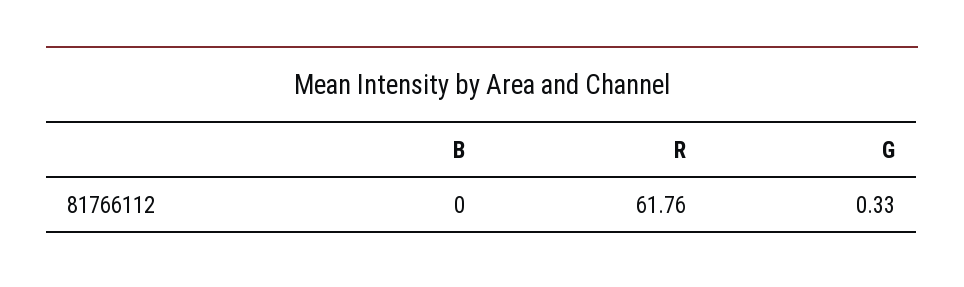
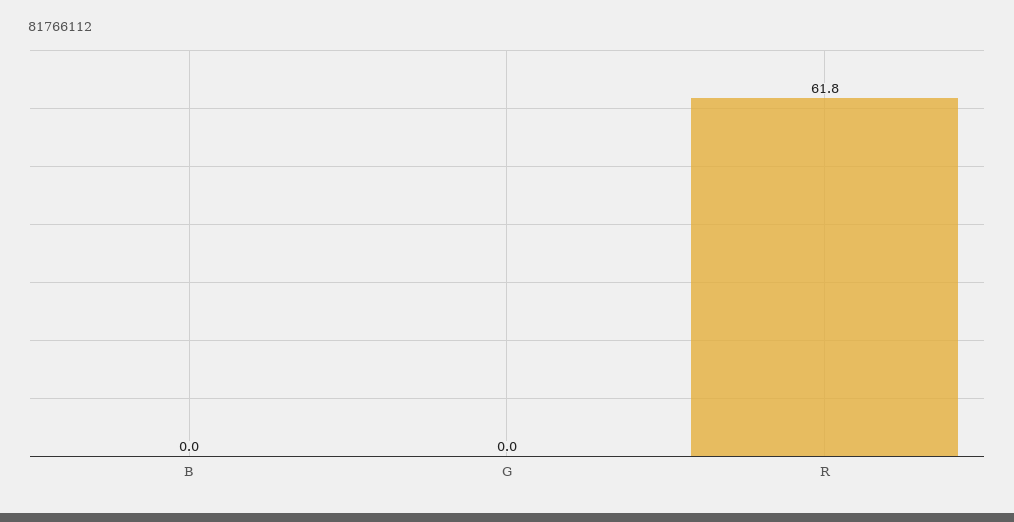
G: 0.33 -> 0

